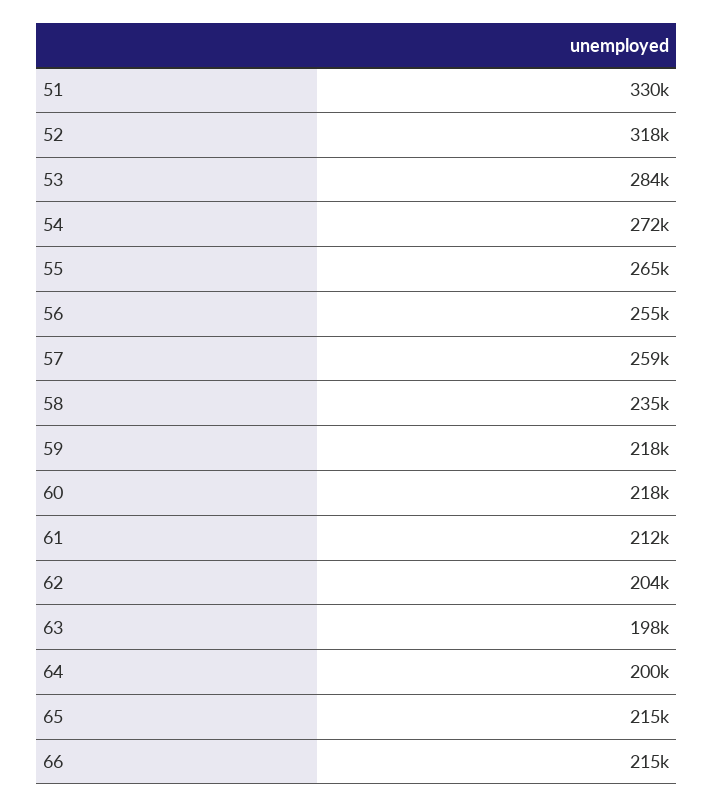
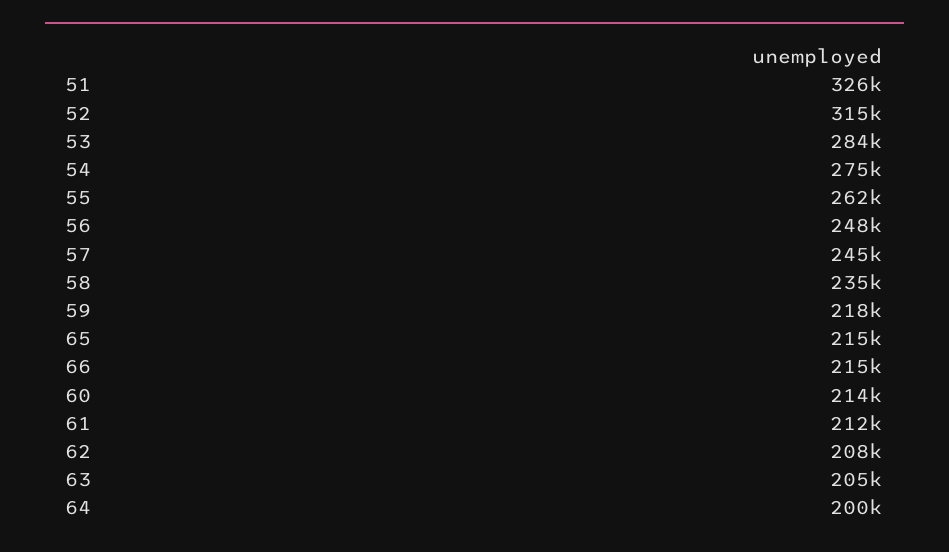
51: 330000 -> 326000
52: 318000 -> 315000
54: 272000 -> 275000
55: 265000 -> 262000
56: 255000 -> 248000
57: 259000 -> 245000
60: 218000 -> 214000
62: 204000 -> 208000
63: 198000 -> 205000

